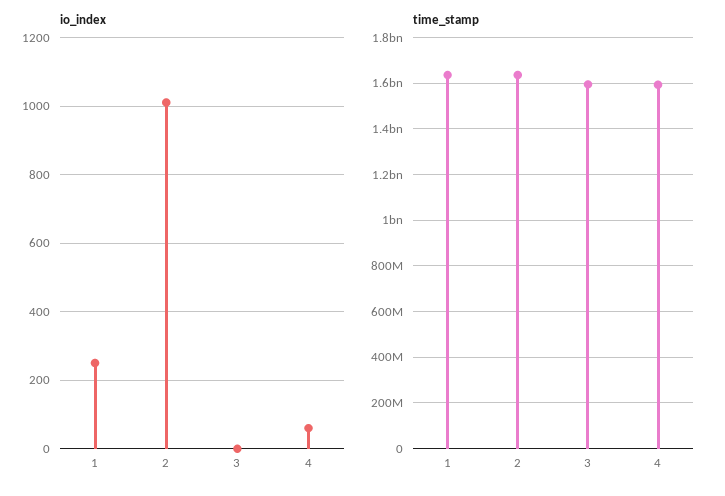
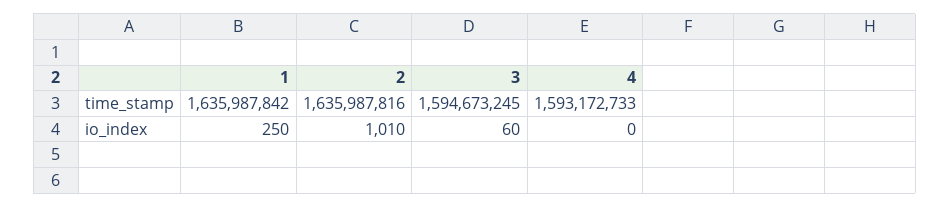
io_index, 3: 0 -> 60
io_index, 4: 60 -> 0

